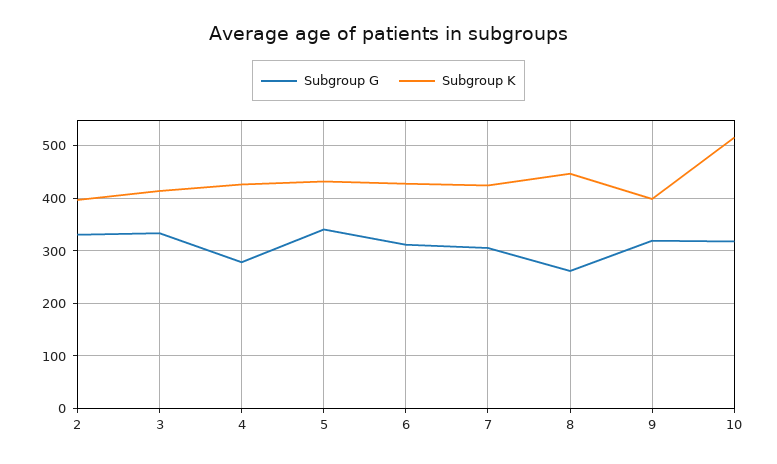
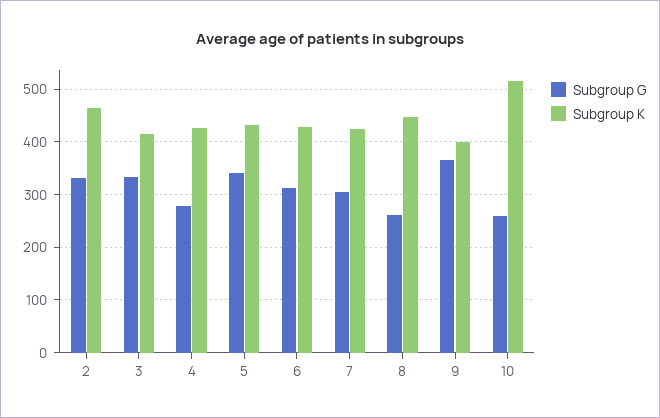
Subgroup K, 2: 400 -> 460
Subgroup G, 9: 320 -> 360
Subgroup G, 10: 320 -> 260

